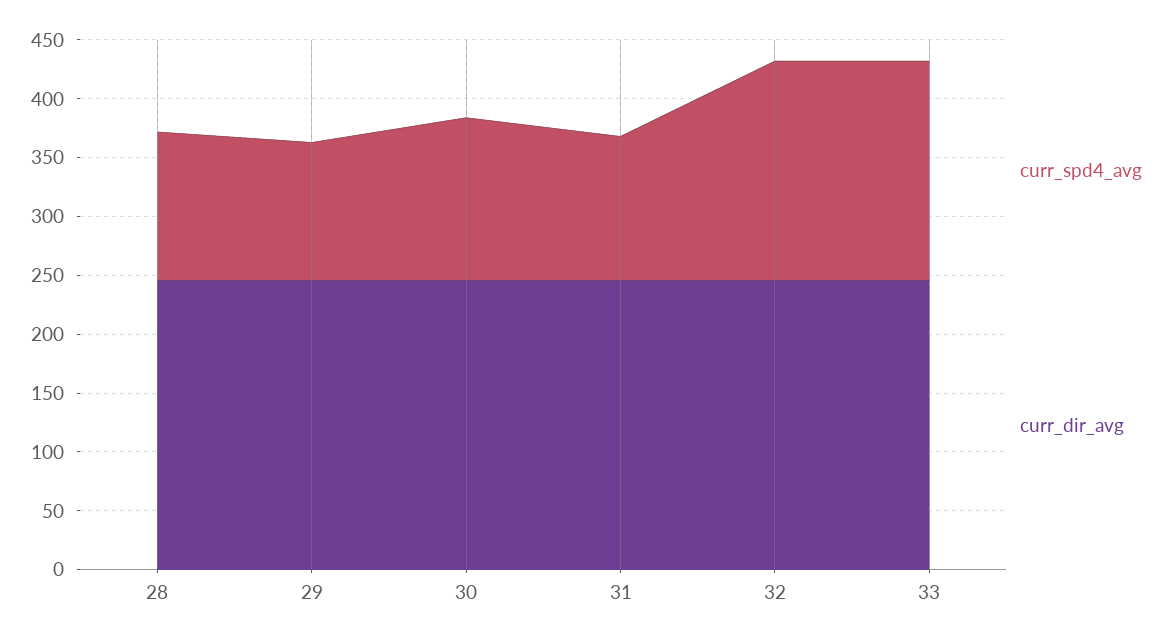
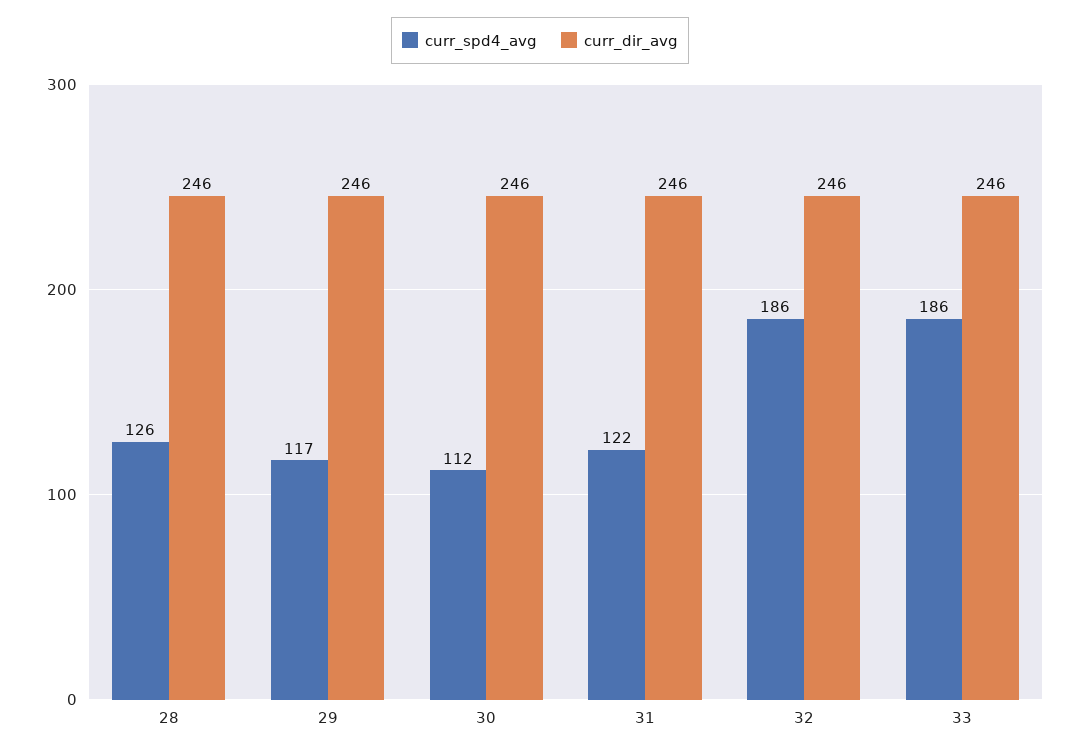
curr_spd4_avg, 30: 140 -> 112

